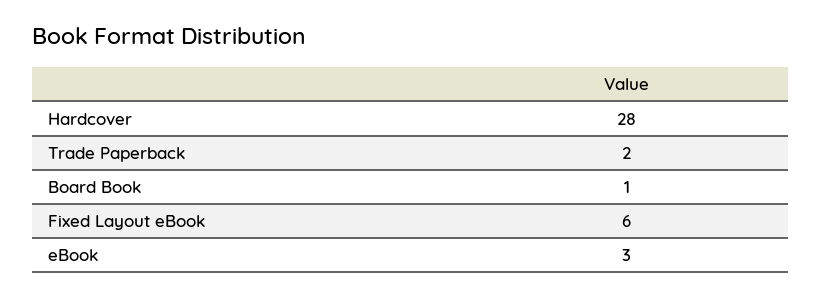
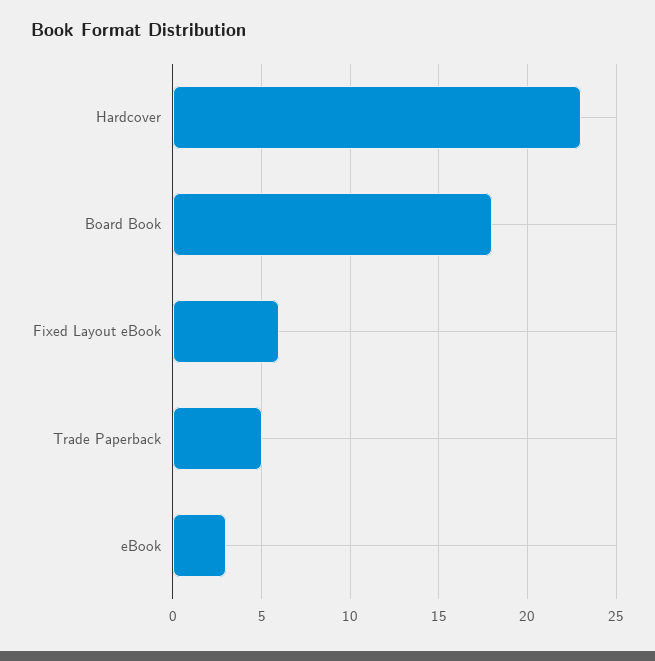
Hardcover: 28 -> 23
Trade Paperback: 2 -> 5
Board Book: 1 -> 18

